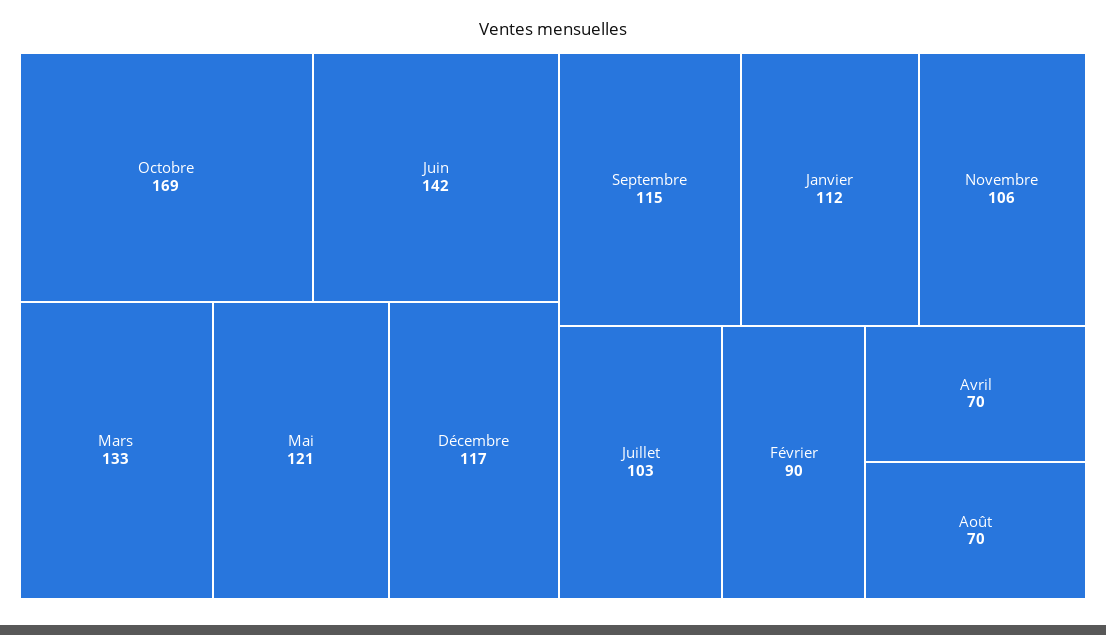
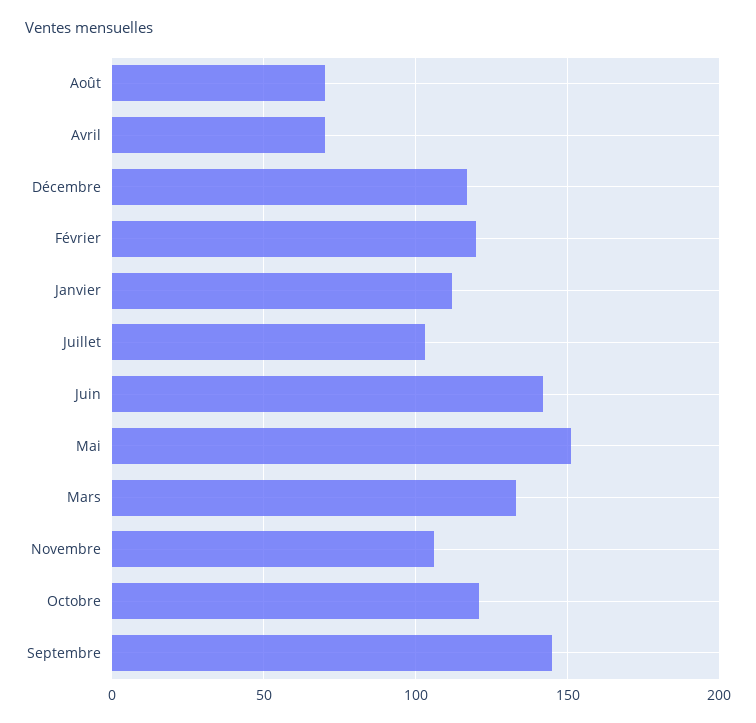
Octobre: 169 -> 120
Mai: 121 -> 150
Septembre: 115 -> 145
Février: 90 -> 120

